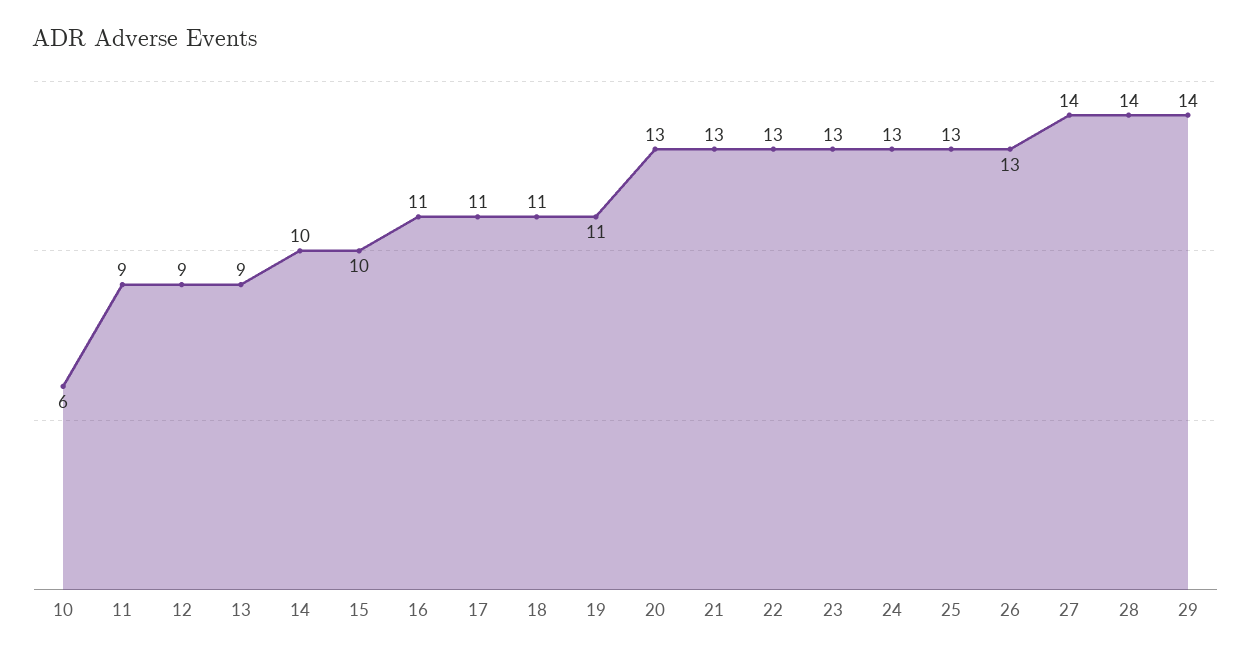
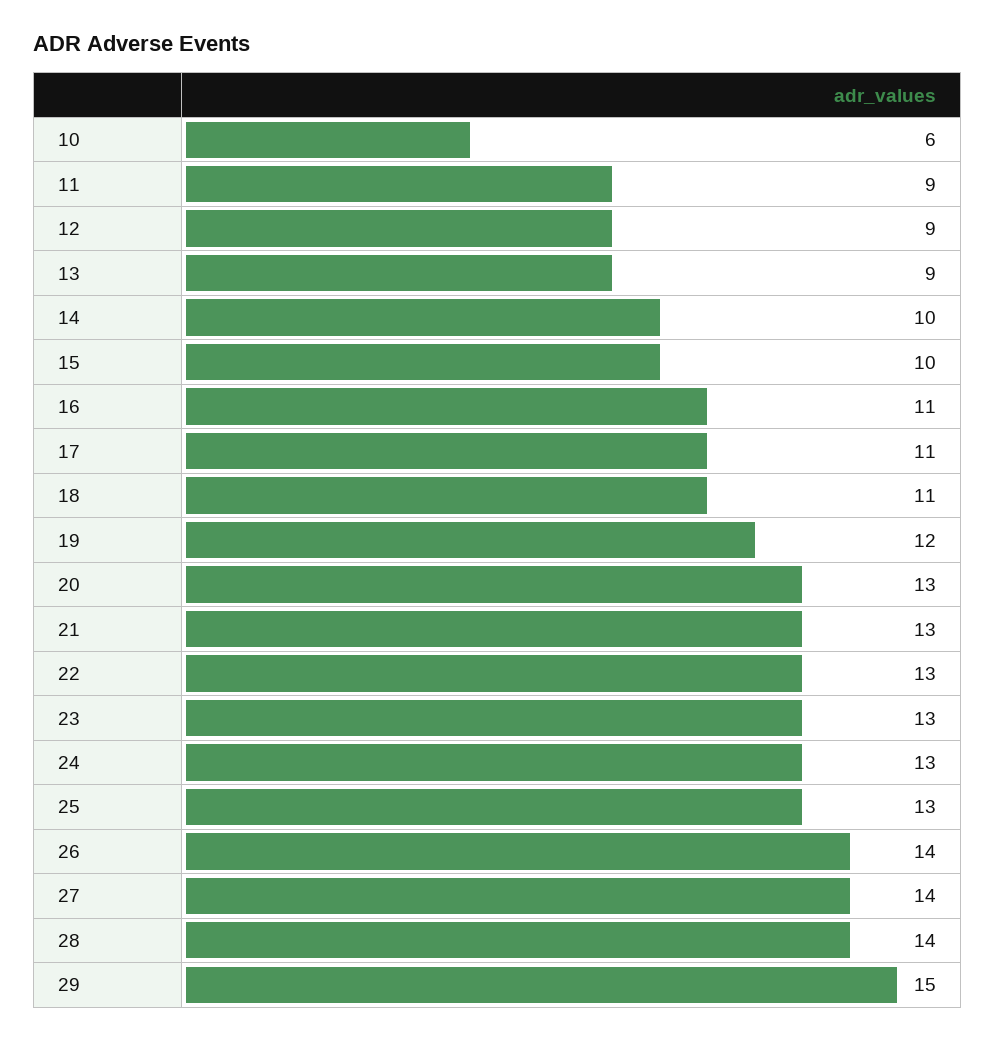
19: 11 -> 12
26: 13 -> 14
29: 14 -> 15

